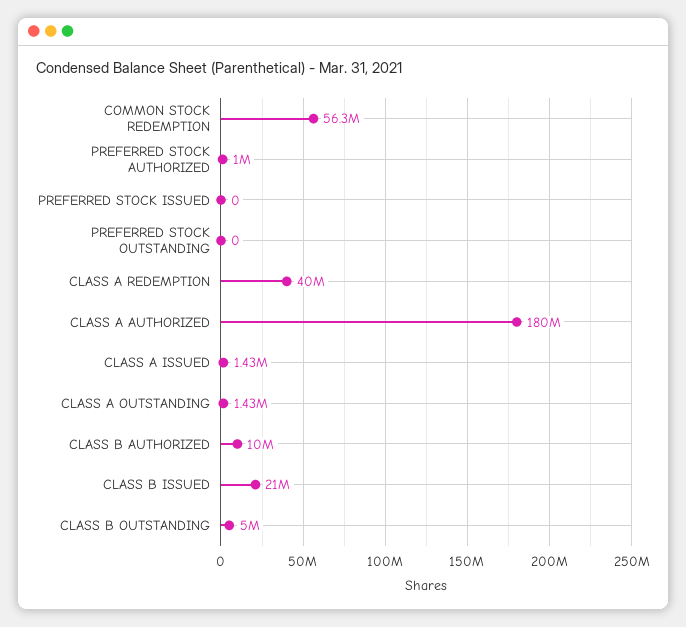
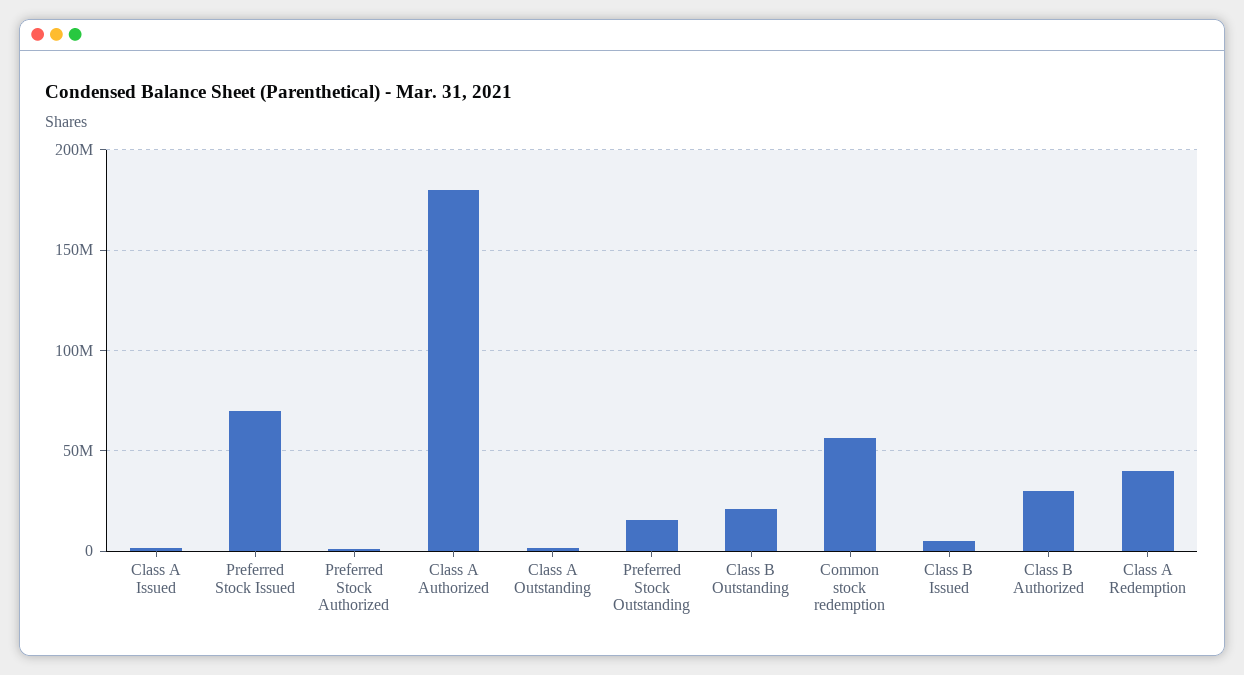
PREFERRED STOCK ISSUED: 0 -> 70000000
PREFERRED STOCK OUTSTANDING: 0 -> 15000000
CLASS B AUTHORIZED: 10000000 -> 30000000
CLASS B ISSUED: 21000000 -> 5000000
CLASS B OUTSTANDING: 5000000 -> 20000000

